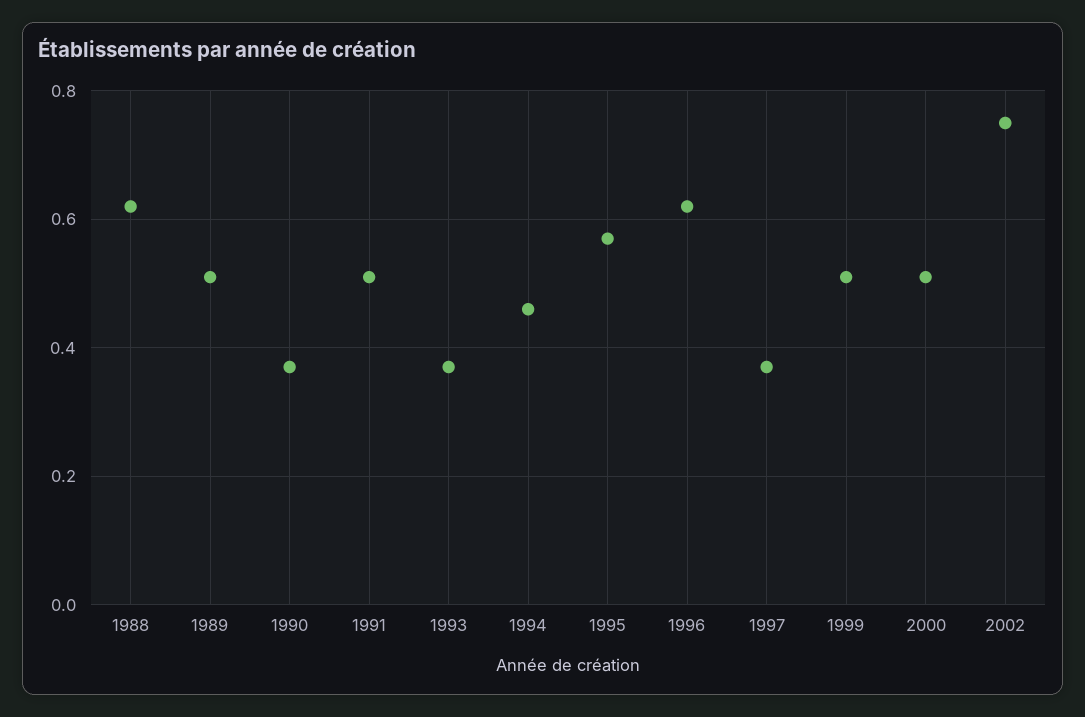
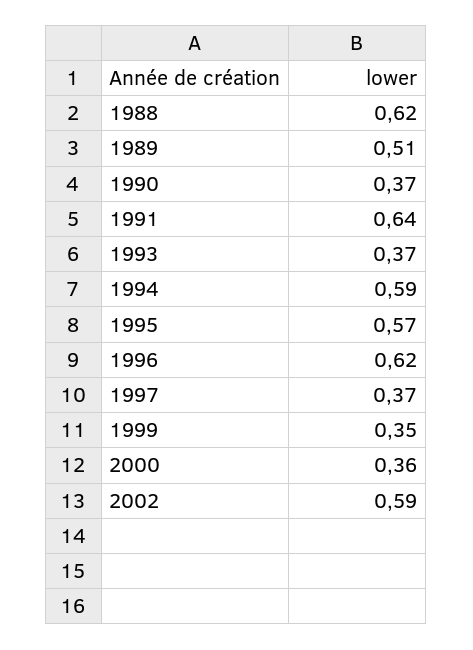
1991: 0.5 -> 0.64
1994: 0.45 -> 0.59
1999: 0.5 -> 0.35
2000: 0.5 -> 0.36
2002: 0.75 -> 0.59

